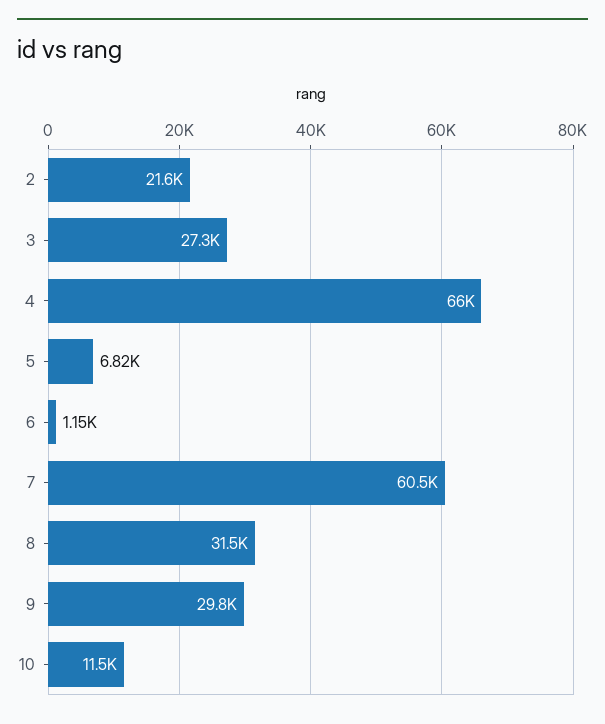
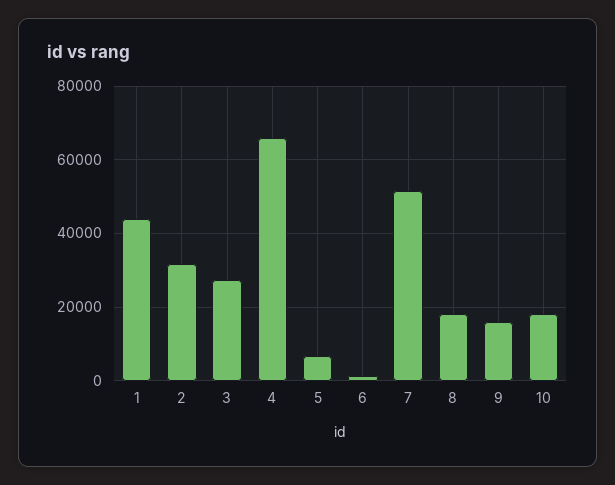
2: 21600 -> 32000
7: 60500 -> 52000
8: 31500 -> 18000
9: 29800 -> 16000
10: 11500 -> 18000
1: none -> 44000

